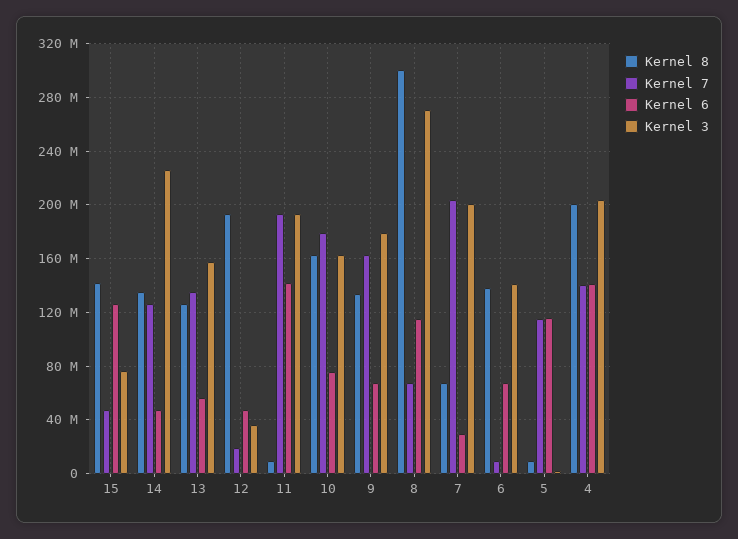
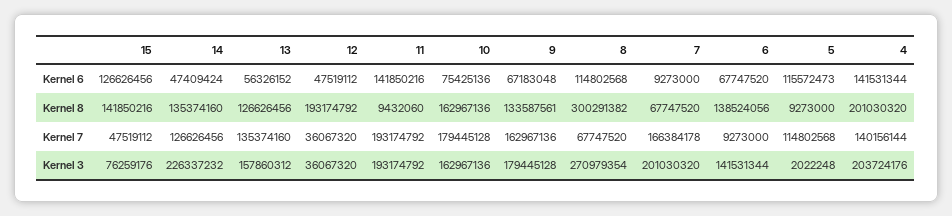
Kernel 7, 12: 20000000 -> 36067320
Kernel 7, 7: 205000000 -> 166384178
Kernel 6, 7: 30000000 -> 9273000

